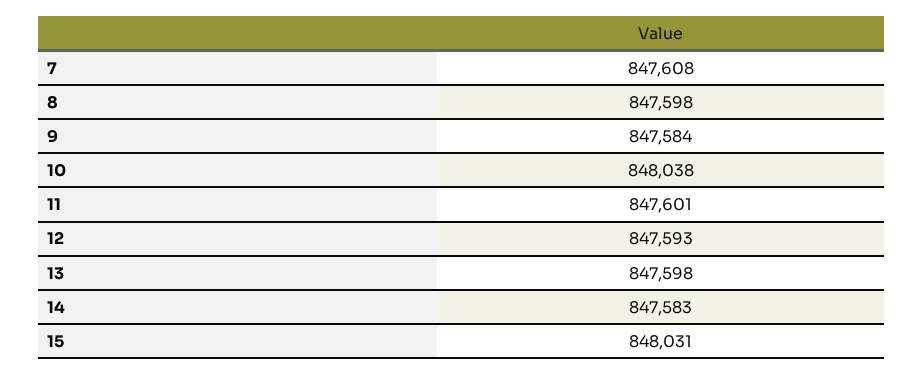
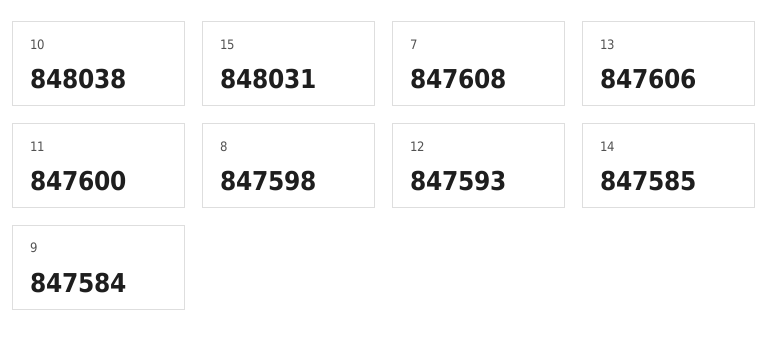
11: 847601 -> 847600
13: 847598 -> 847606
14: 847583 -> 847585

